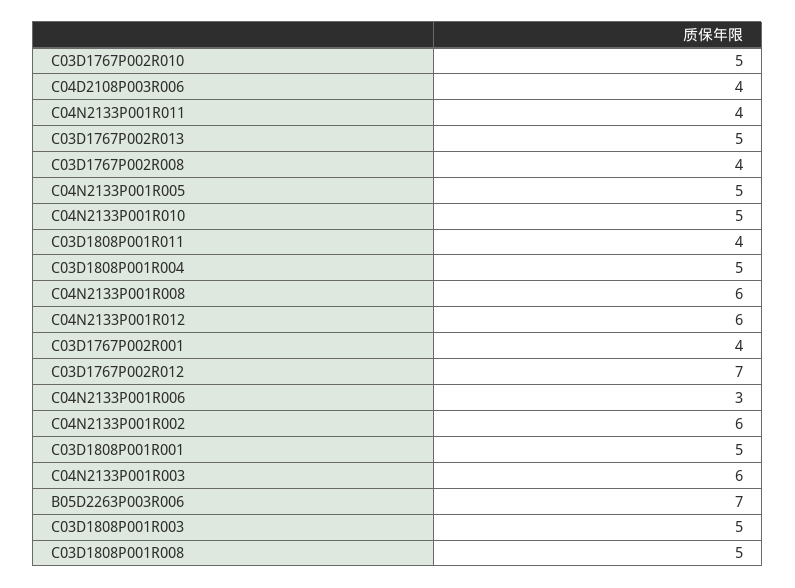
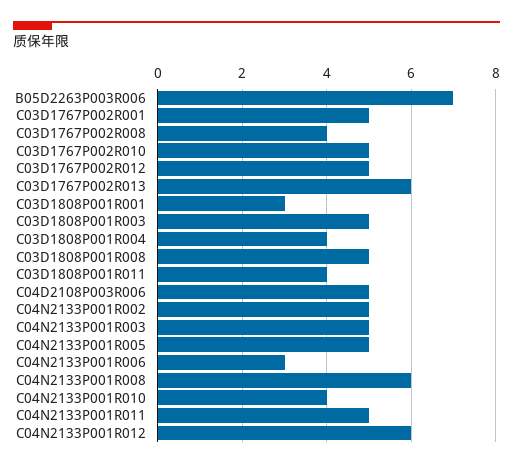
C04D2108P003R006: 4 -> 5
C04N2133P001R011: 4 -> 5
C03D1767P002R013: 5 -> 6
C04N2133P001R010: 5 -> 4
C03D1808P001R004: 5 -> 4
C03D1767P002R001: 4 -> 5
C03D1767P002R012: 7 -> 5
C04N2133P001R002: 6 -> 5
C03D1808P001R001: 5 -> 3
C04N2133P001R003: 6 -> 5

